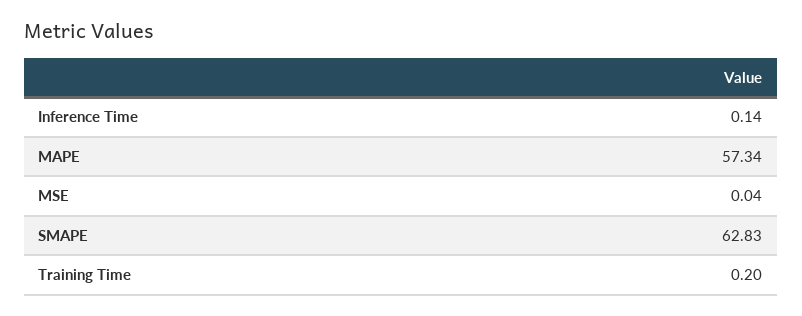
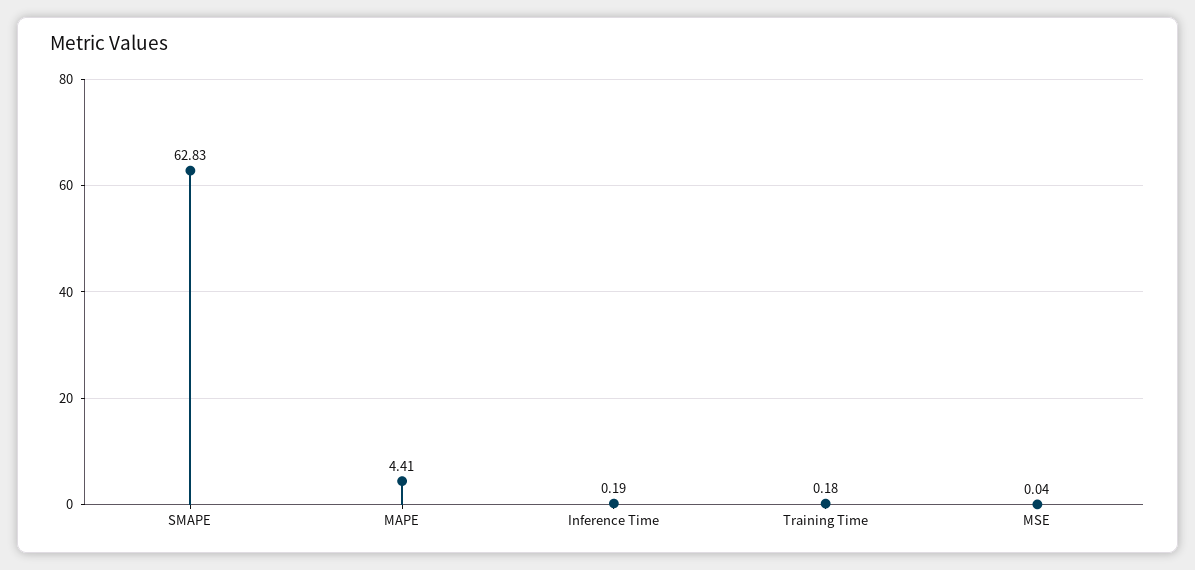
Inference Time: 0.14 -> 0.19
MAPE: 57.34 -> 4.41
Training Time: 0.2 -> 0.18

